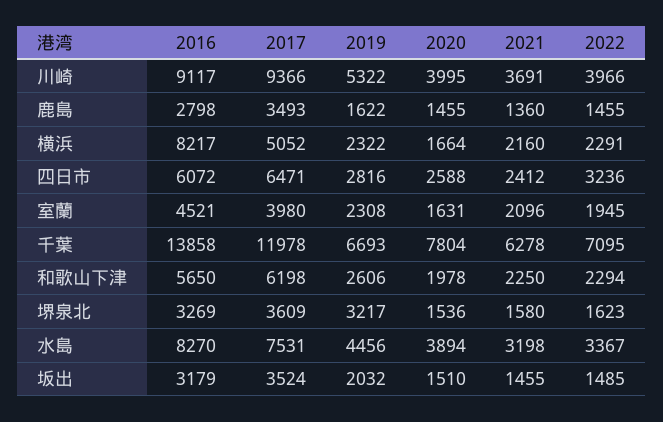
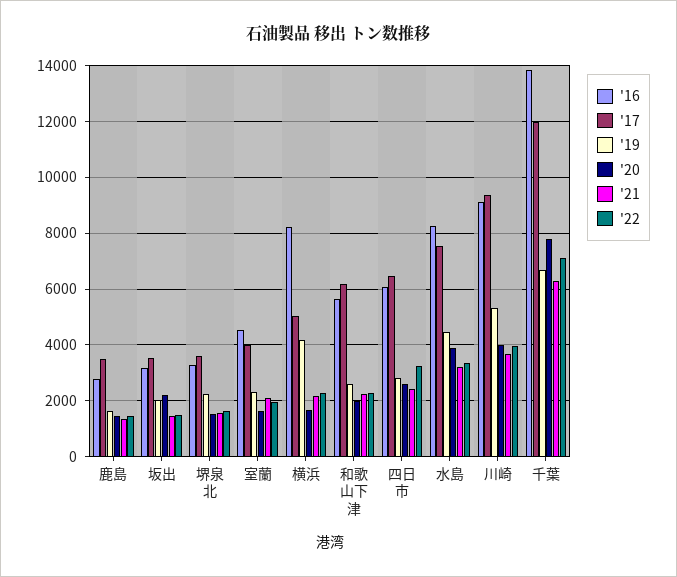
2019, 横浜: 2322 -> 4250
2019, 堺泉北: 3217 -> 2250
2020, 坂出: 1510 -> 2250

